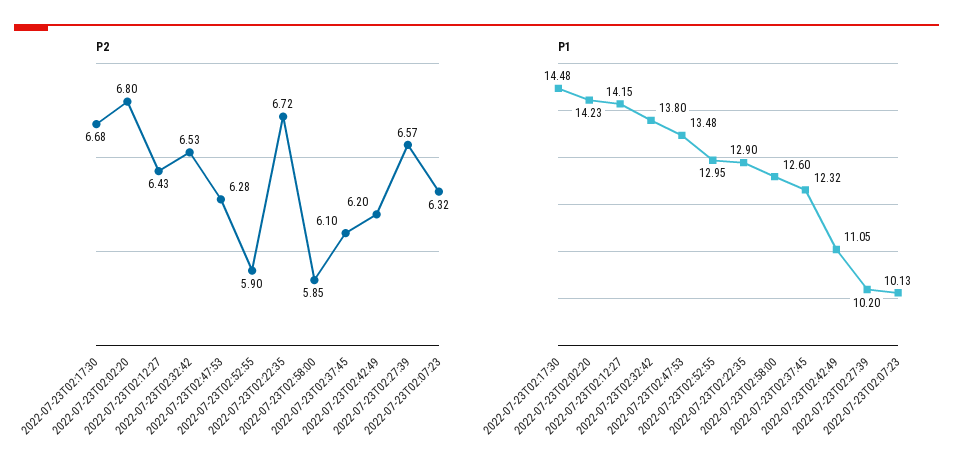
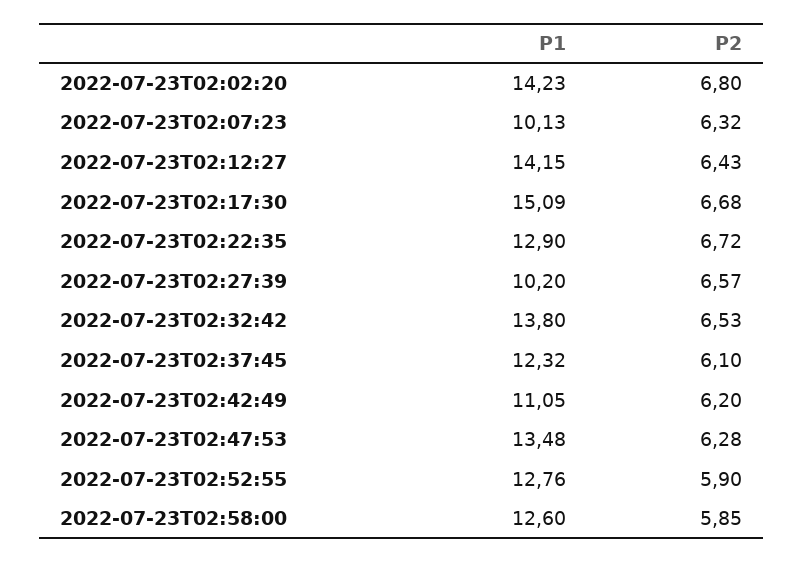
P1, 2022-07-23T02:17:30: 14.48 -> 15.09
P1, 2022-07-23T02:52:55: 12.95 -> 12.76

